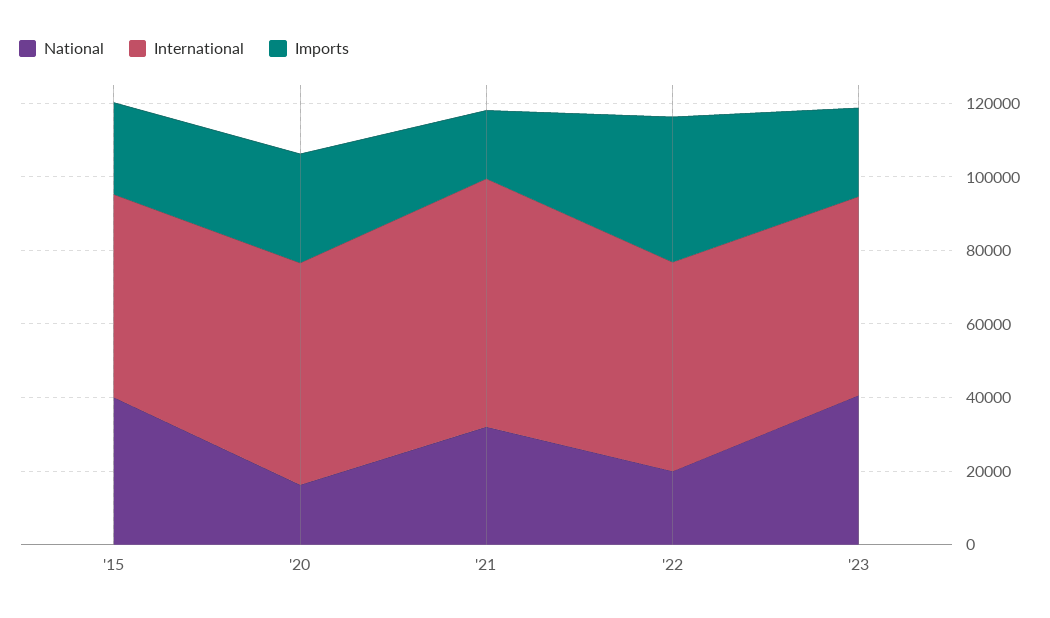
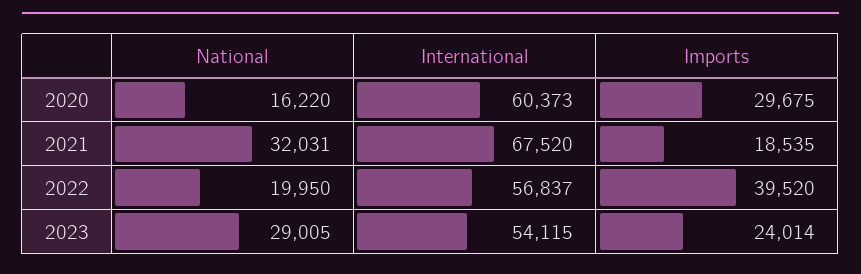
National, '15: 40000 -> none
International, '15: 55000 -> none
Imports, '15: 25000 -> none
National, '23: 40000 -> 29005

